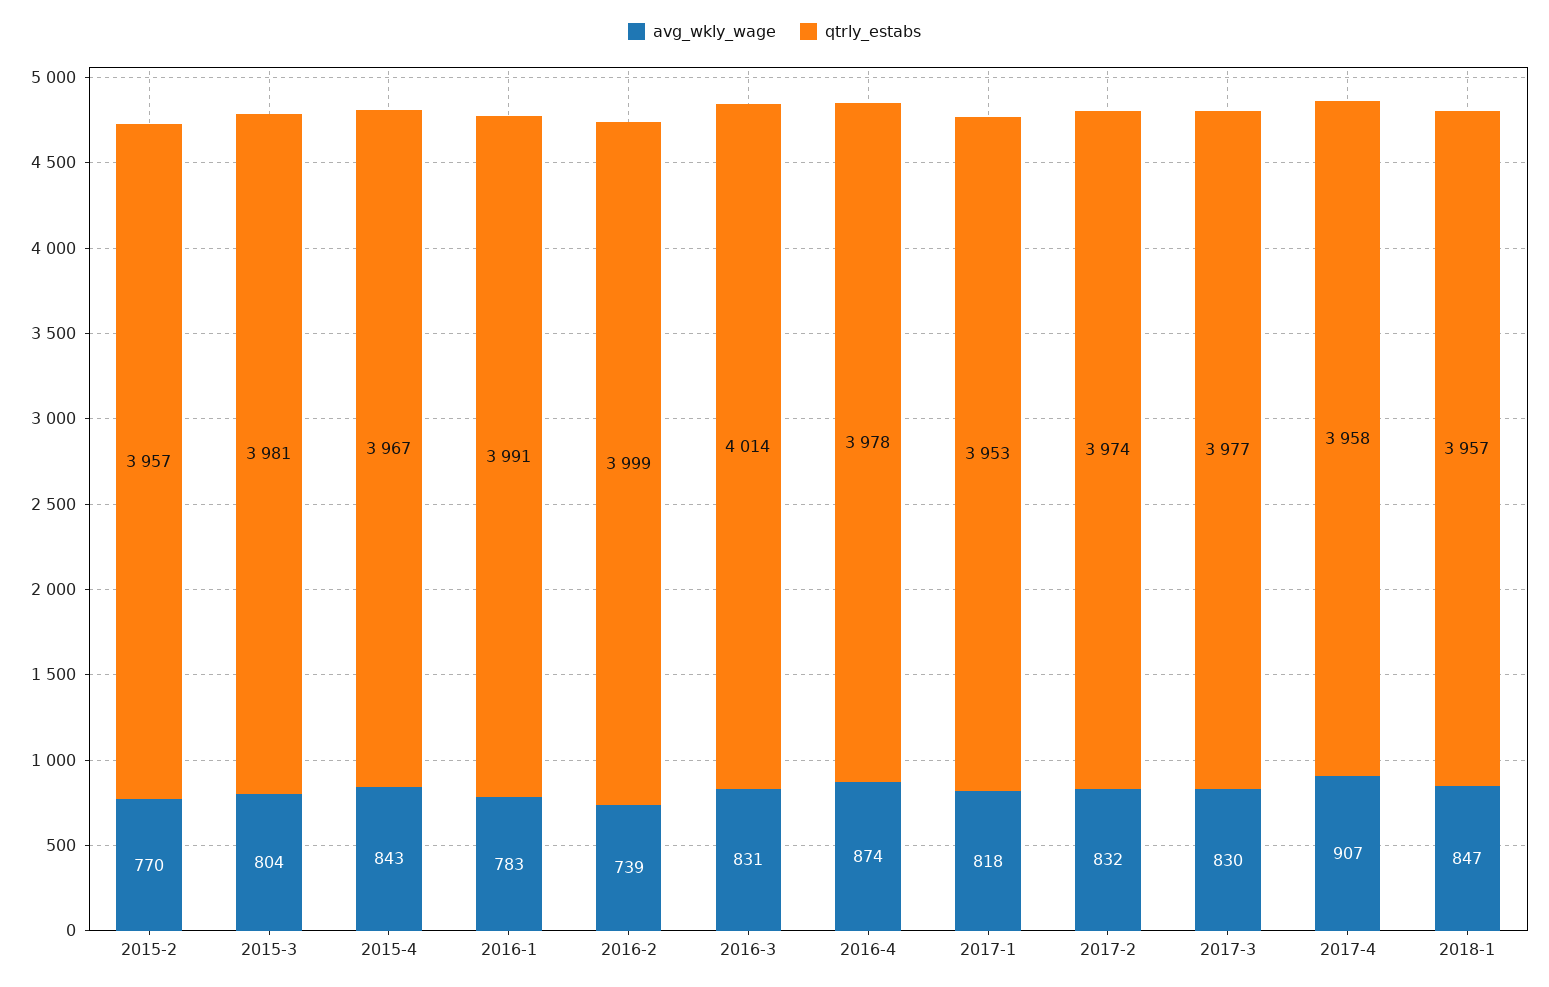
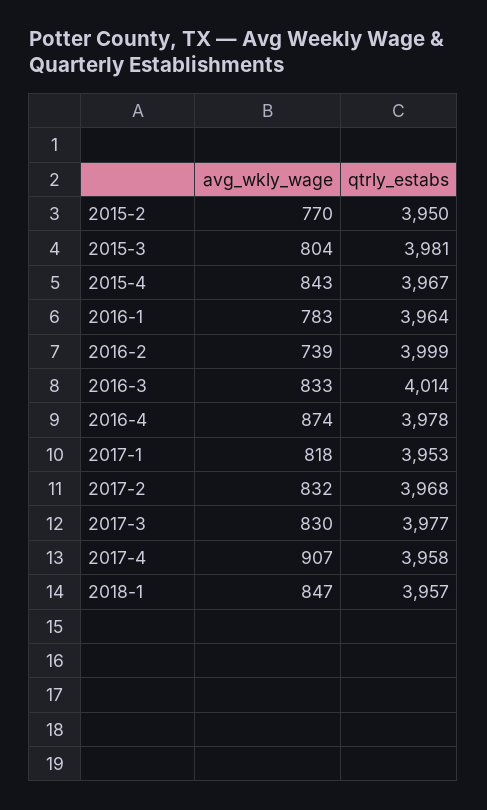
qtrly_estabs, 2015-2: 3957 -> 3950
qtrly_estabs, 2016-1: 3991 -> 3964
avg_wkly_wage, 2016-3: 831 -> 833
qtrly_estabs, 2017-2: 3974 -> 3968

